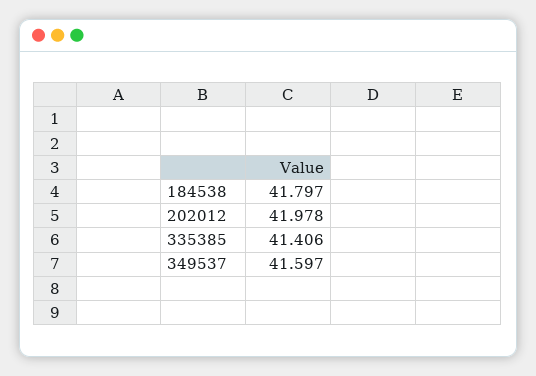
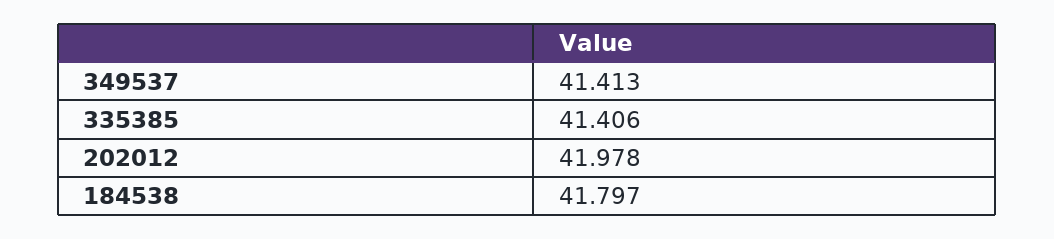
349537: 41.597 -> 41.413

